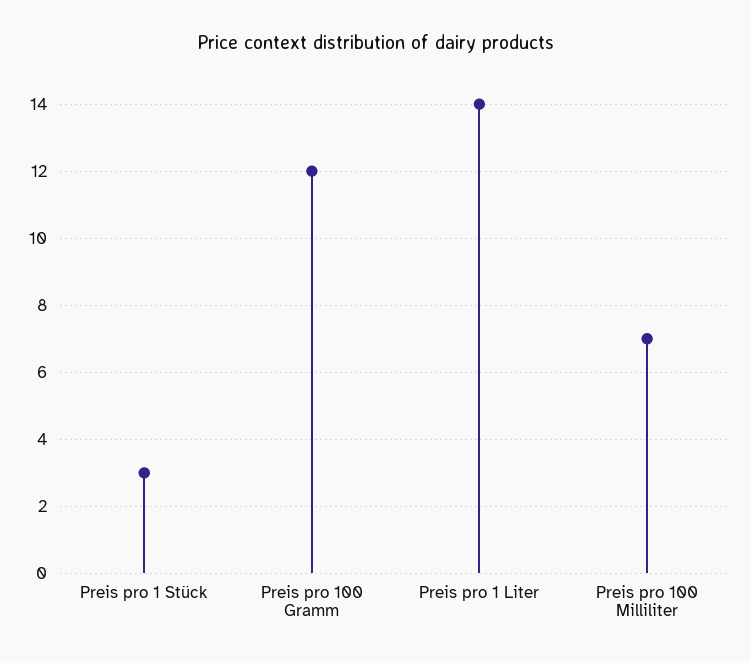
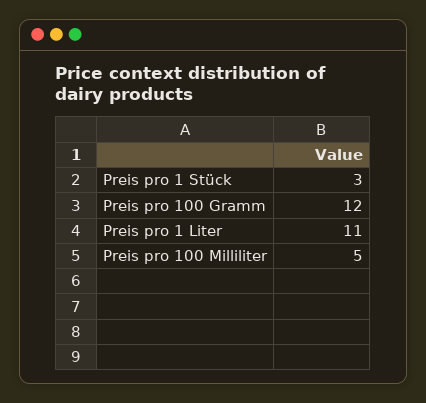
Preis pro 1 Liter: 14 -> 11
Preis pro 100 Milliliter: 7 -> 5

